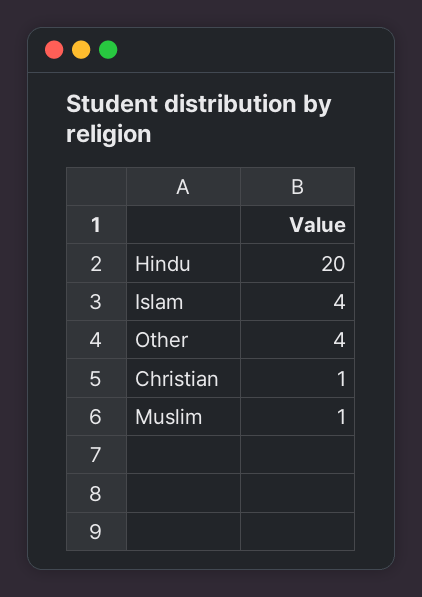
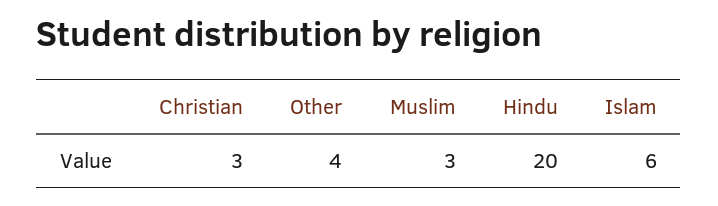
Islam: 4 -> 6
Christian: 1 -> 3
Muslim: 1 -> 3

